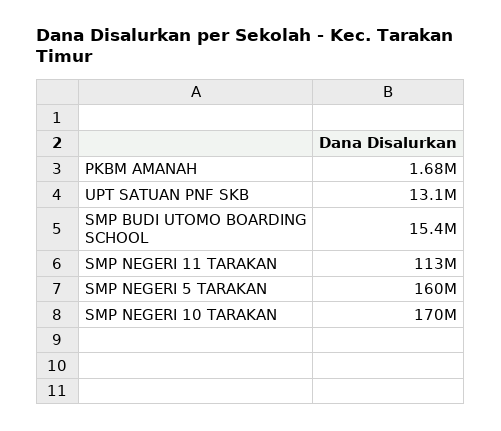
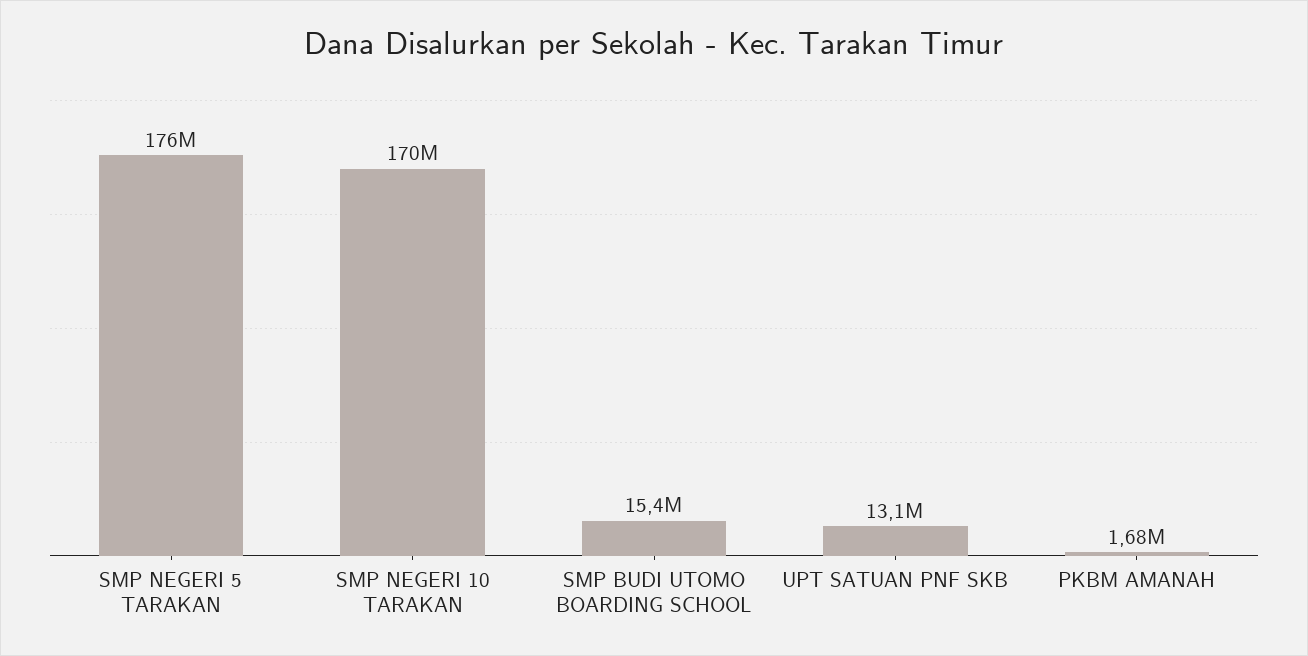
SMP NEGERI 11 TARAKAN: 113000000 -> none
SMP NEGERI 5 TARAKAN: 160000000 -> 176000000

